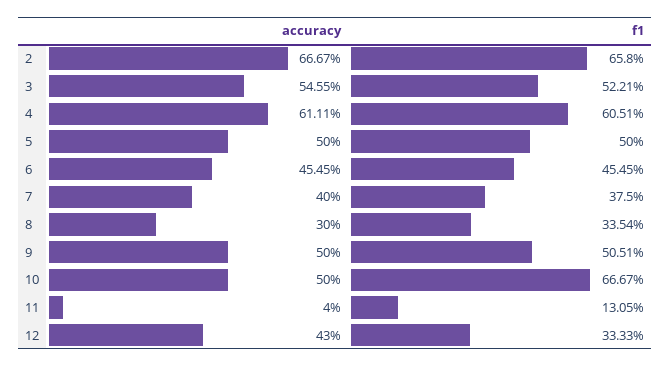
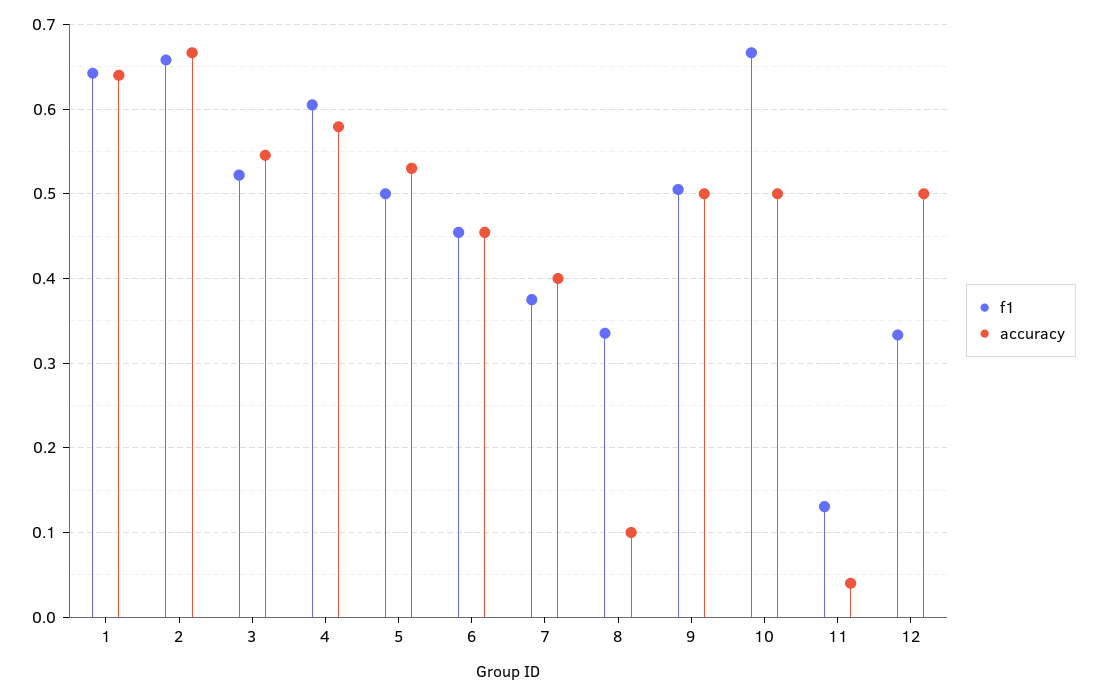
accuracy, 4: 0.6111 -> 0.58
accuracy, 5: 0.5 -> 0.53
accuracy, 8: 0.3 -> 0.1
accuracy, 12: 0.43 -> 0.5
f1, 1: none -> 0.64
accuracy, 1: none -> 0.64

